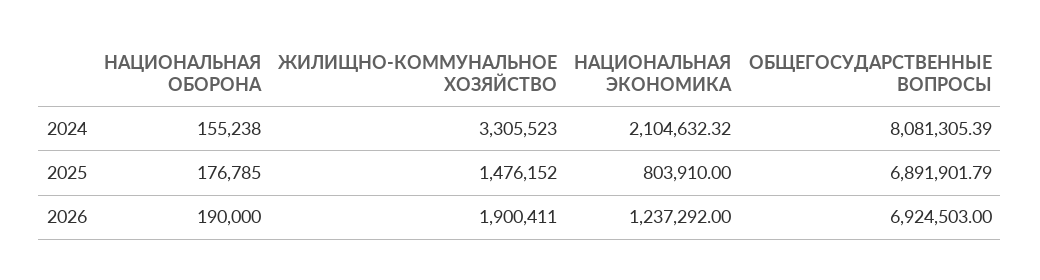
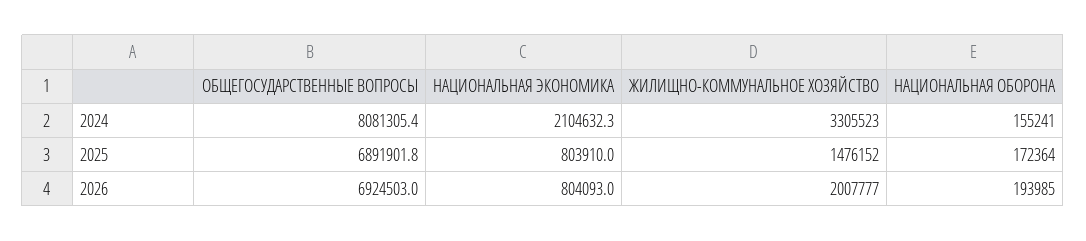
НАЦИОНАЛЬНАЯ ОБОРОНА, 2024: 155238 -> 155241
НАЦИОНАЛЬНАЯ ОБОРОНА, 2025: 176785 -> 172364
НАЦИОНАЛЬНАЯ ОБОРОНА, 2026: 190000 -> 193985
ЖИЛИЩНО-КОММУНАЛЬНОЕ ХОЗЯЙСТВО, 2026: 1900411 -> 2007777
НАЦИОНАЛЬНАЯ ЭКОНОМИКА, 2026: 1237292 -> 804093

